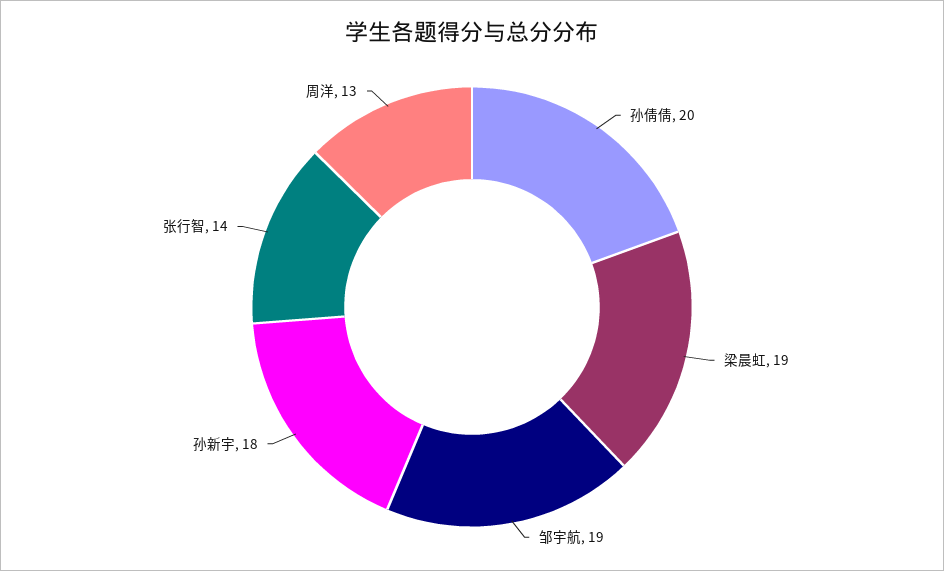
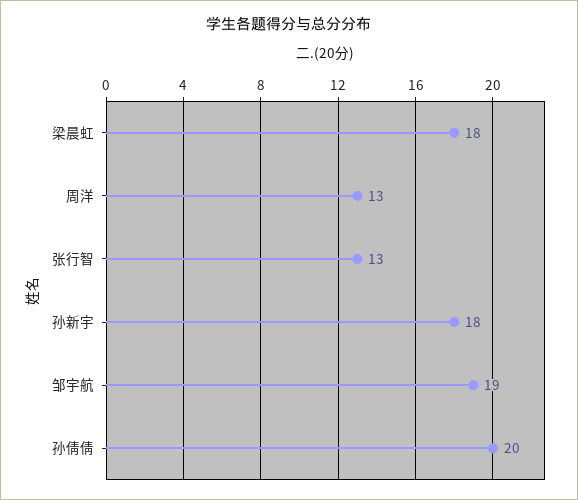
梁晨虹: 19 -> 18
张行智: 14 -> 13

